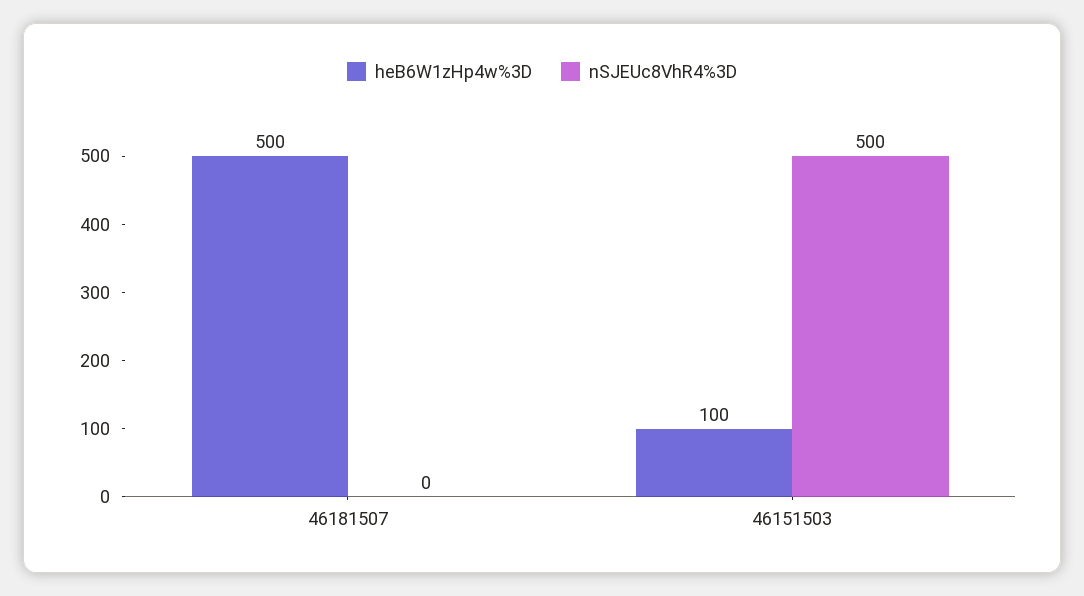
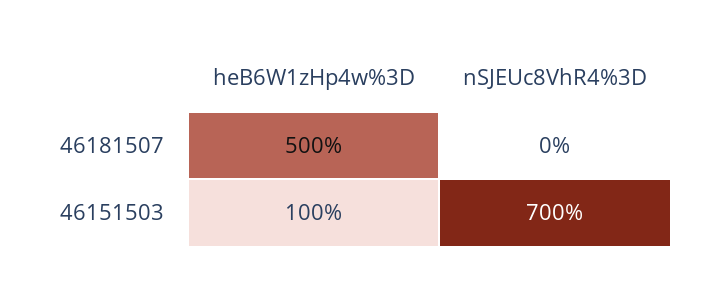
nSJEUc8VhR4%3D, 46151503: 500 -> 700

